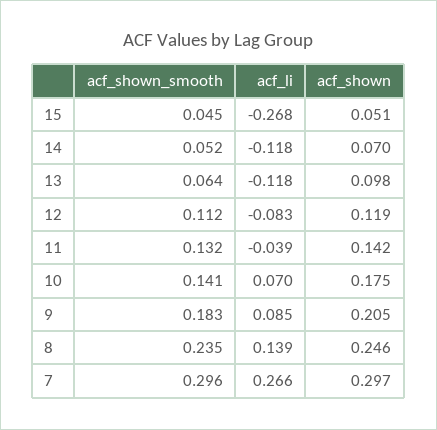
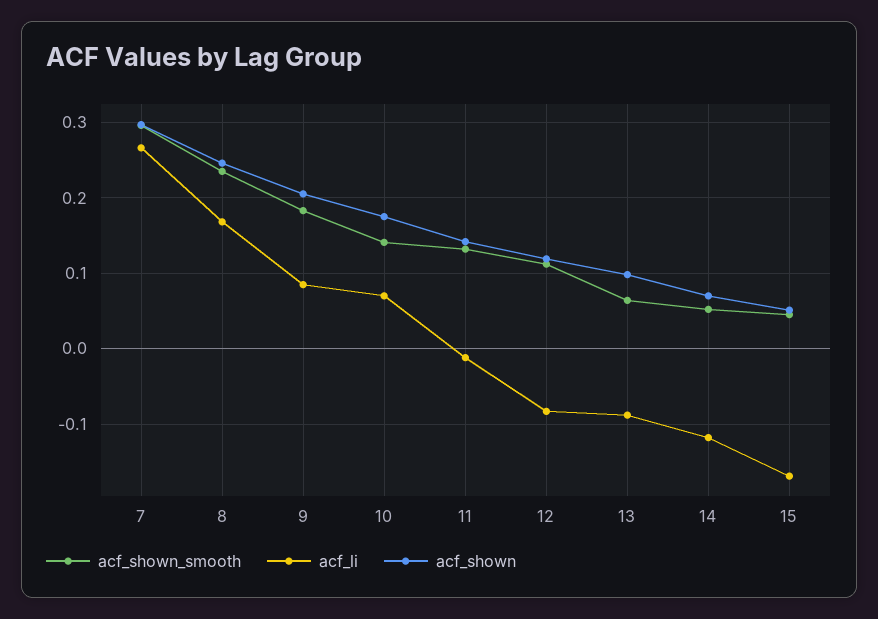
acf_li, 15: -0.268 -> -0.17
acf_li, 13: -0.118 -> -0.09
acf_li, 11: -0.039 -> -0.01
acf_li, 8: 0.139 -> 0.17

